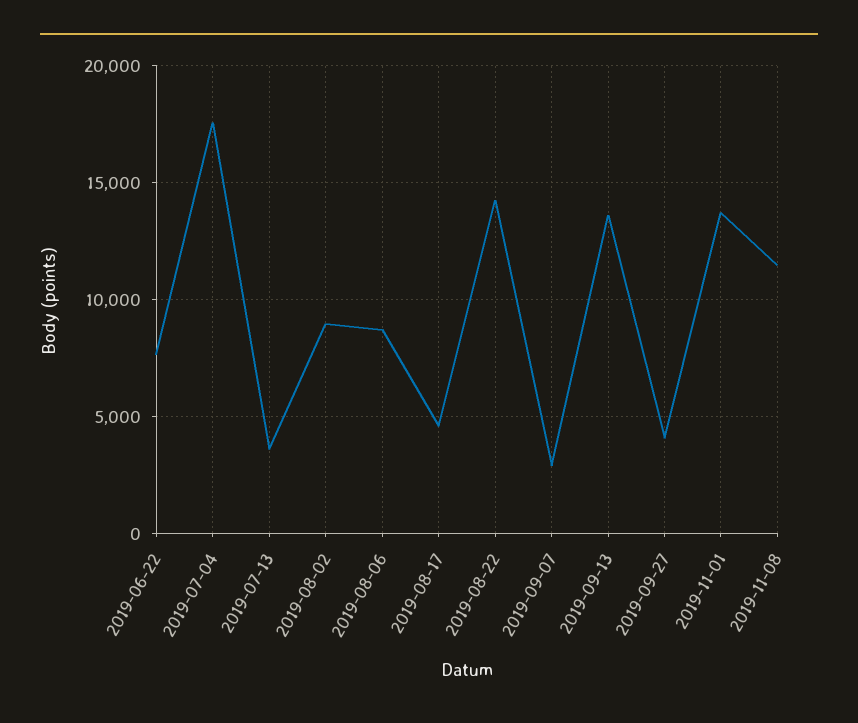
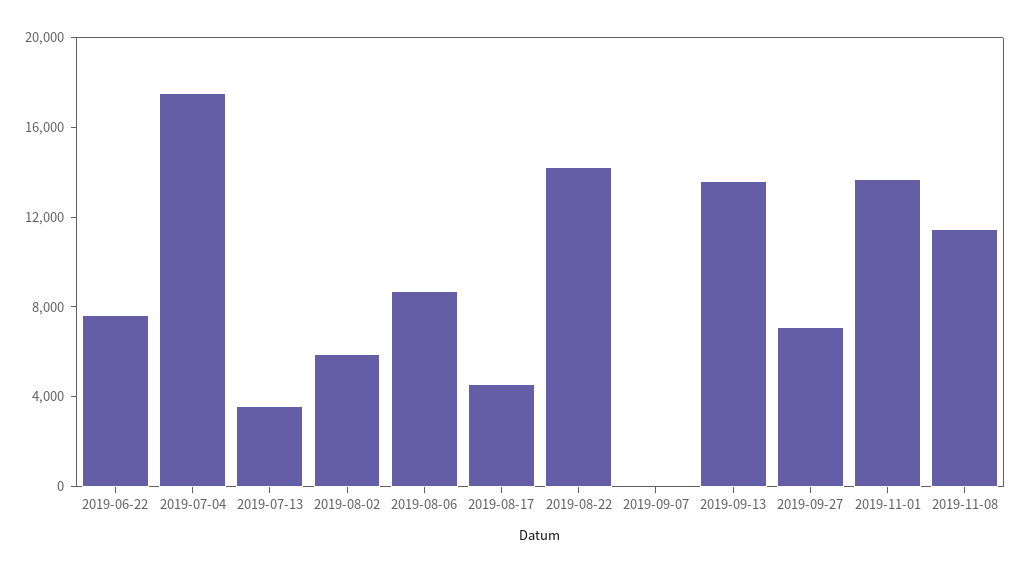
2019-08-02: 9000 -> 6000
2019-09-07: 3000 -> 0
2019-09-27: 4000 -> 7000

